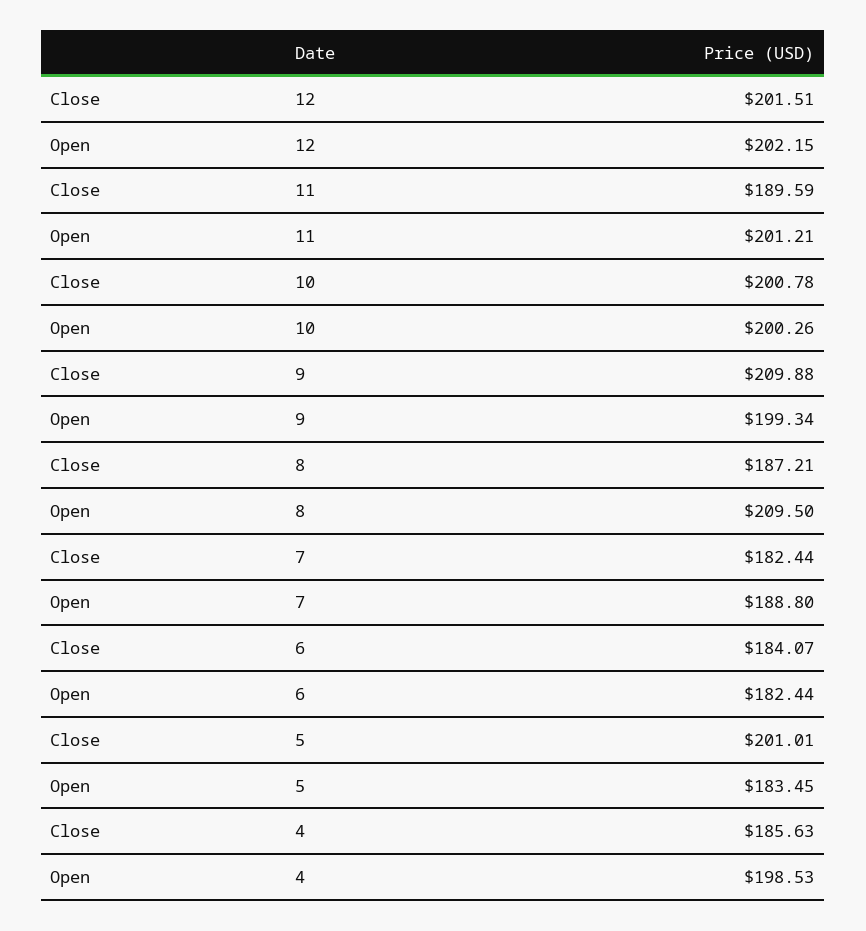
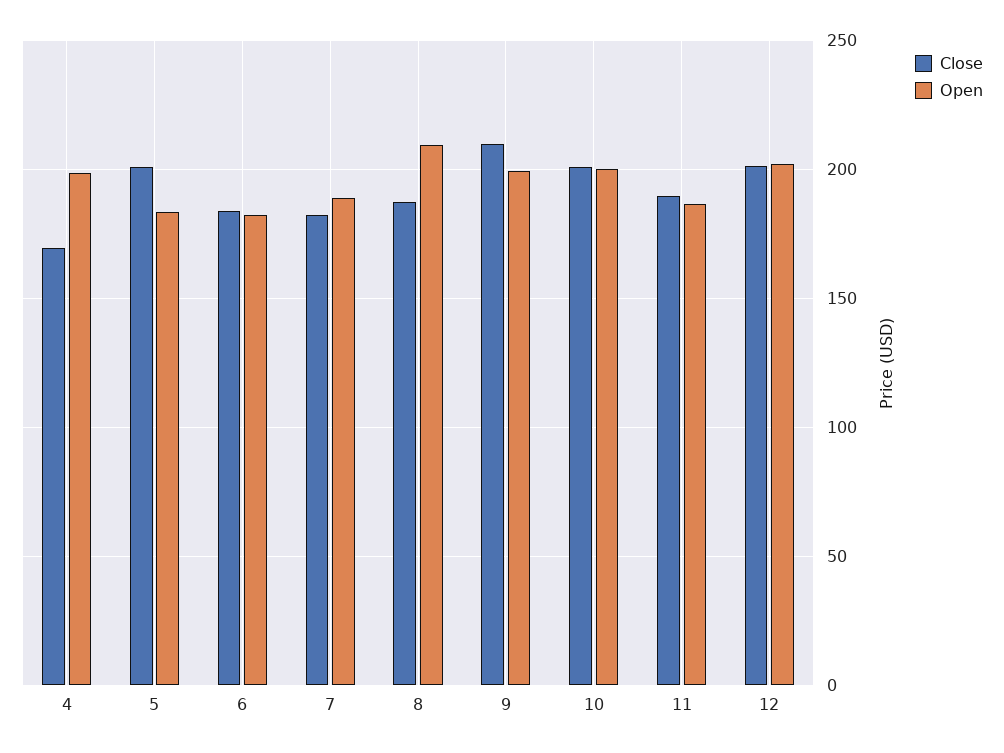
Open, 11: 201.21 -> 185
Close, 4: 185.63 -> 170

